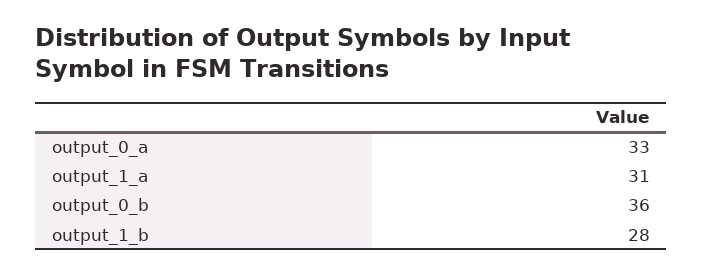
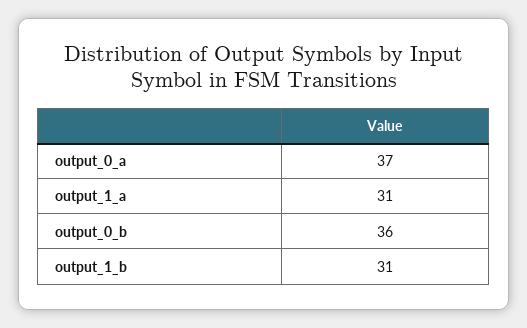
output_0_a: 33 -> 37
output_1_b: 28 -> 31

